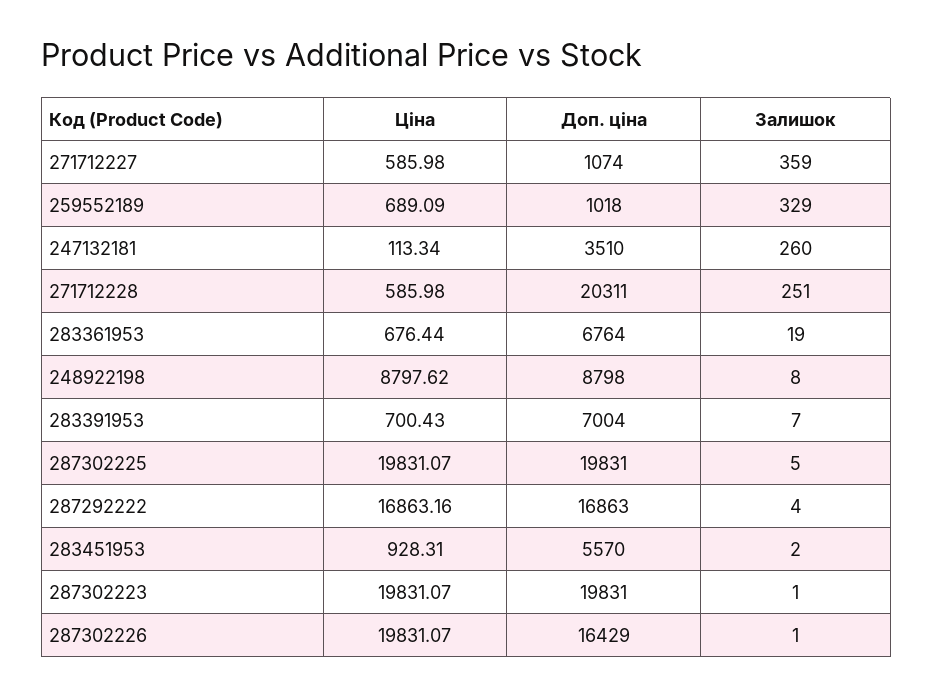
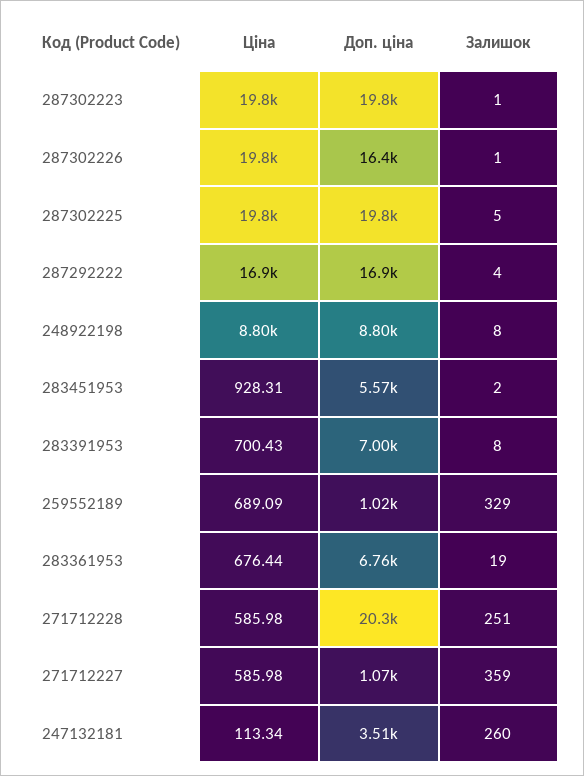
Залишок, 283391953: 7 -> 8

